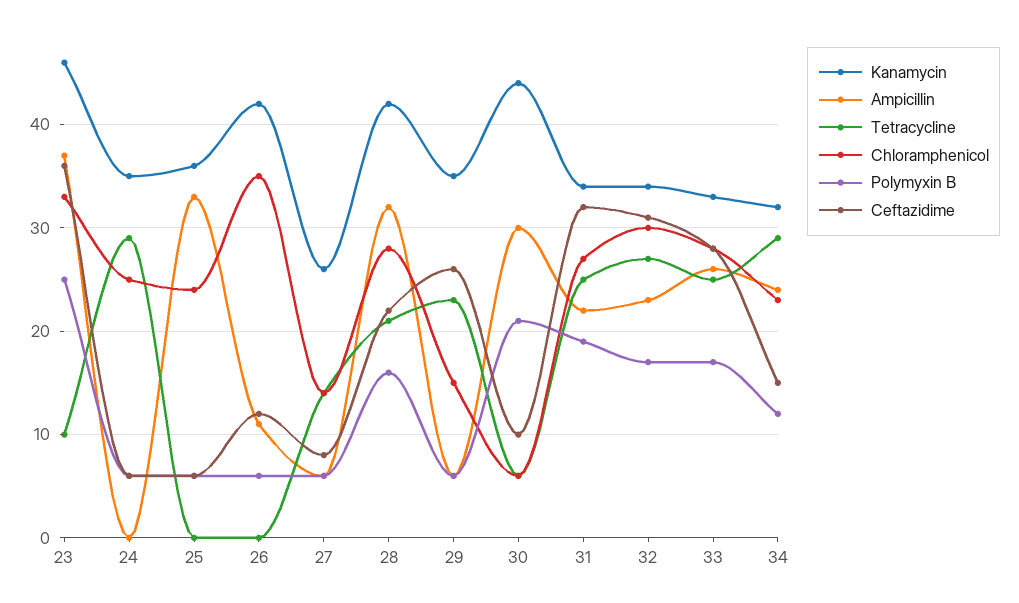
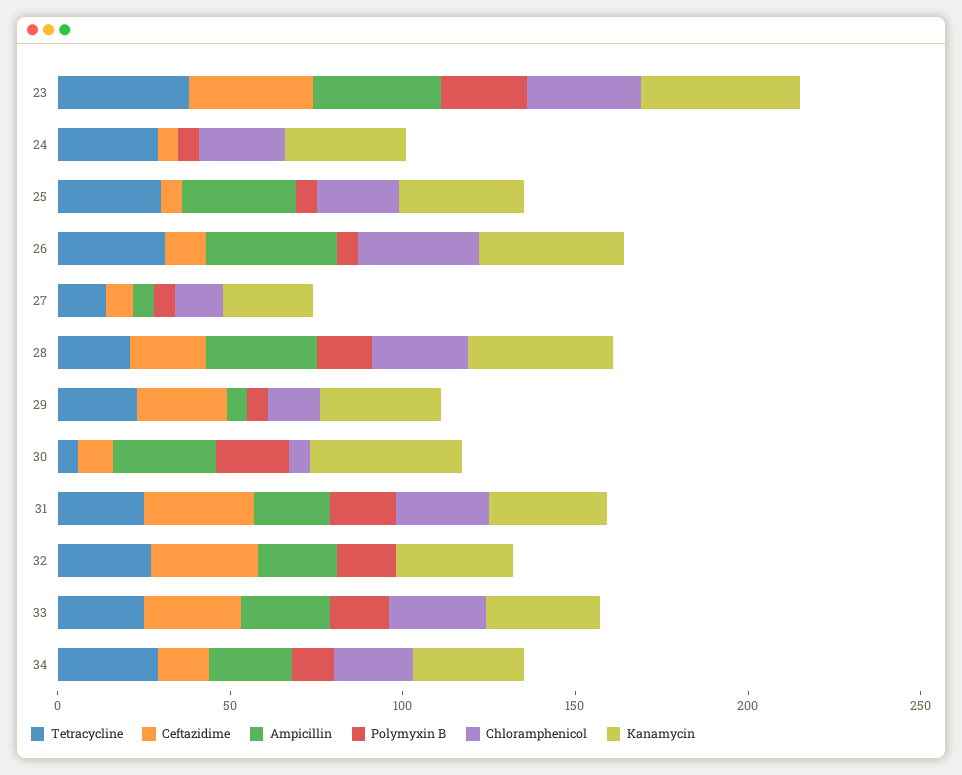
Tetracycline, 23: 10 -> 40
Tetracycline, 25: 0 -> 30
Ampicillin, 26: 11 -> 40
Tetracycline, 26: 0 -> 30
Chloramphenicol, 32: 30 -> 0

